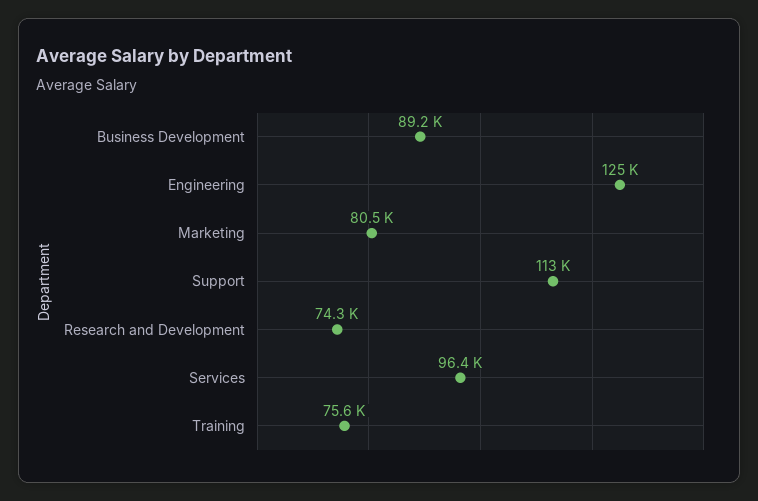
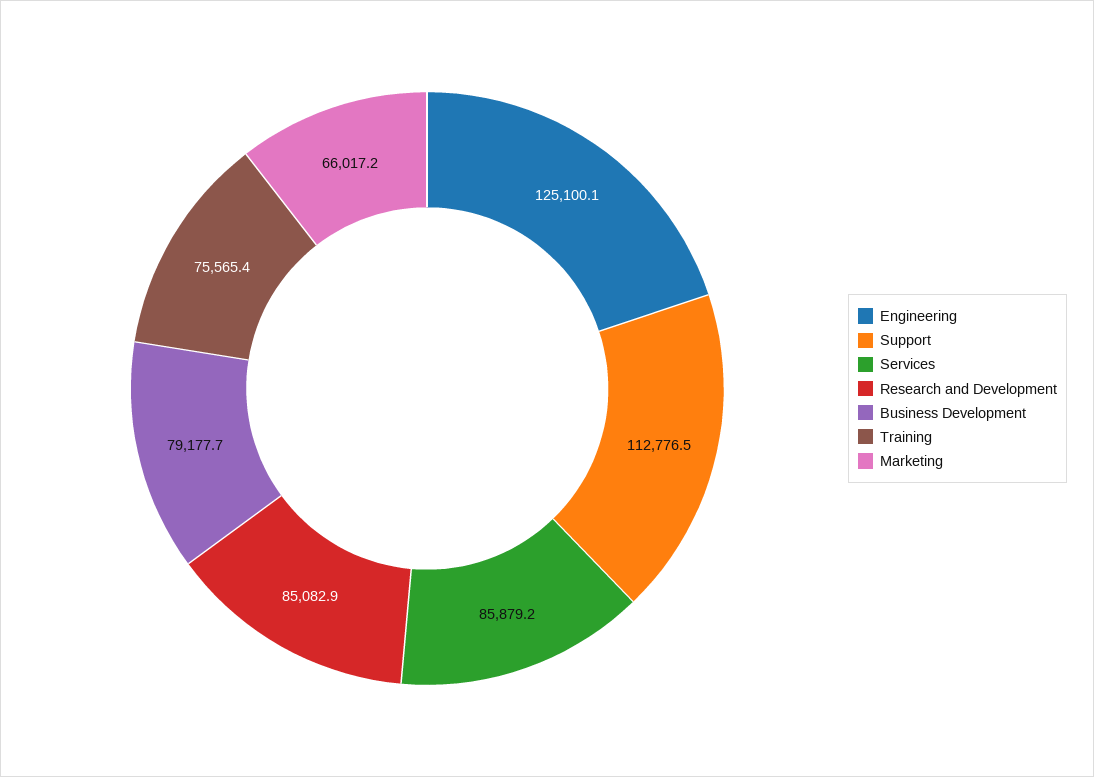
Business Development: 89200 -> 79177.7
Marketing: 80500 -> 66017.2
Research and Development: 74300 -> 85082.9
Services: 96400 -> 85879.2

